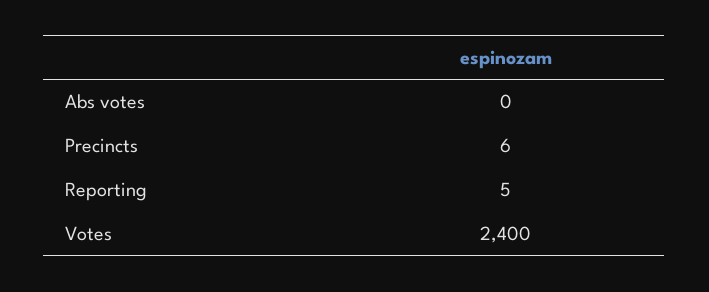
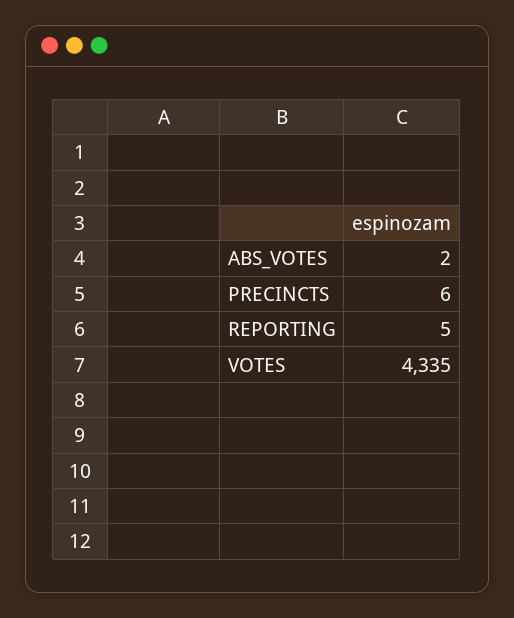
Abs votes: 0 -> 2
Votes: 2400 -> 4335

